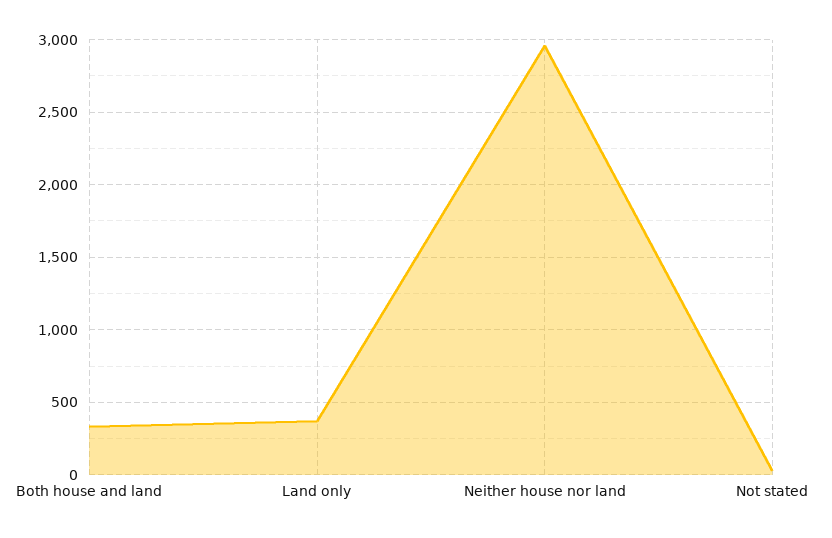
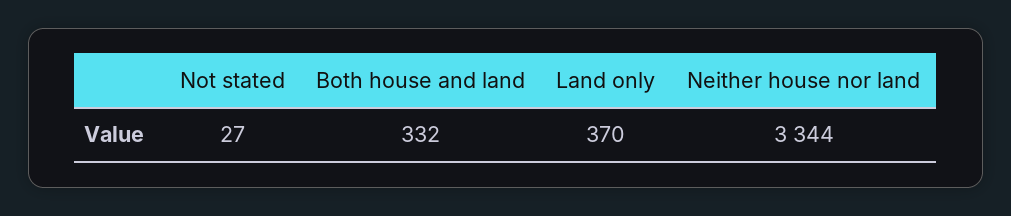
Neither house nor land: 2950 -> 3344

